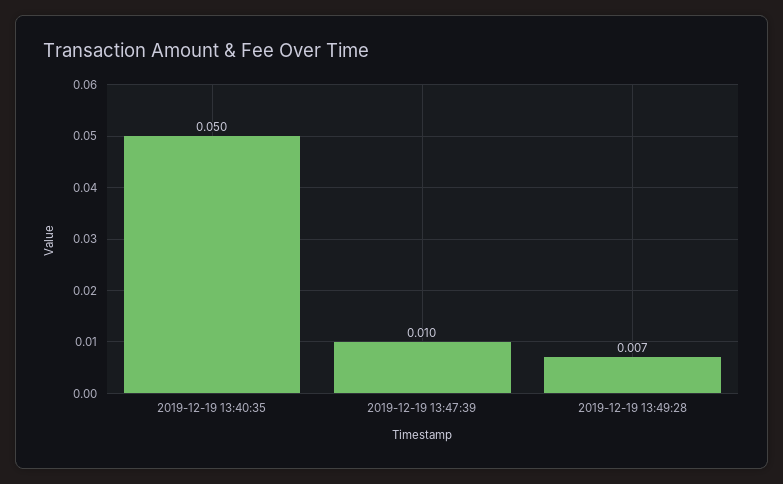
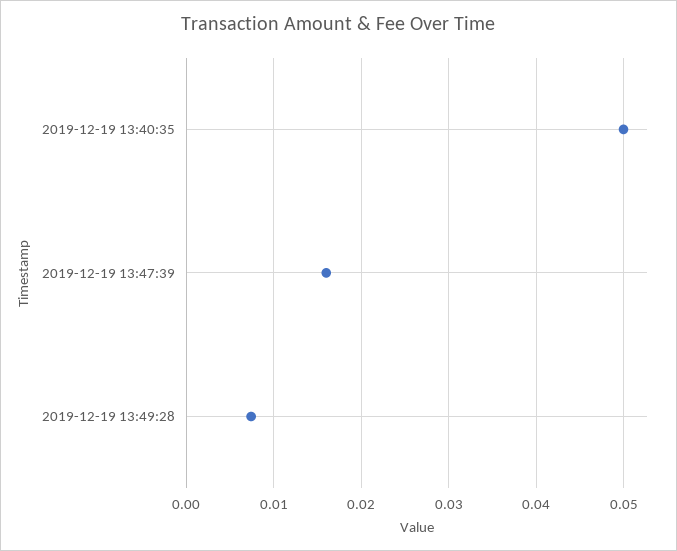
2019-12-19 13:47:39: 0.01 -> 0.016

